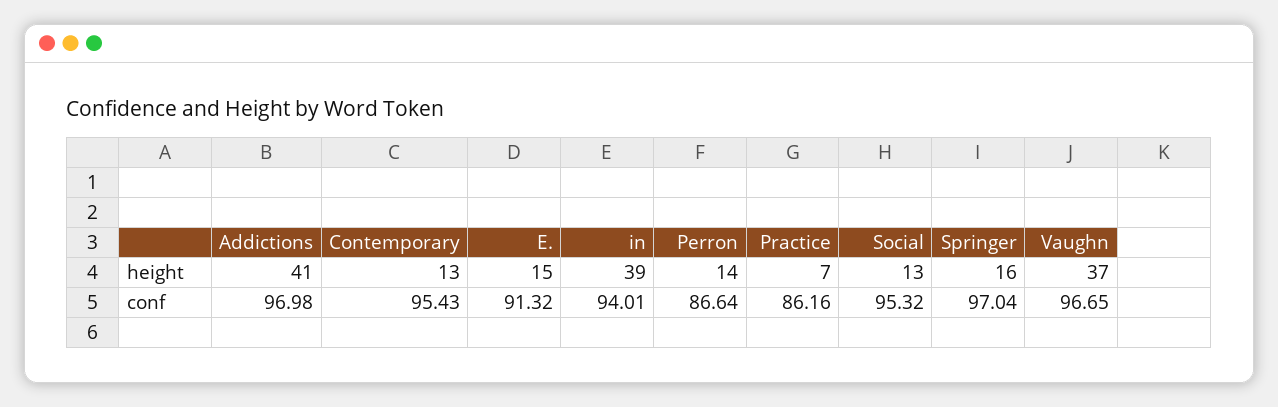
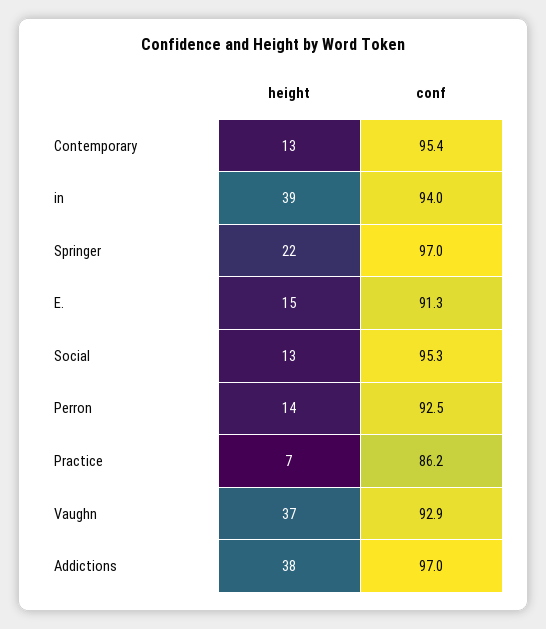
Addictions, height: 41 -> 38
Springer, height: 16 -> 22
Perron, conf: 86.64 -> 92.5
Vaughn, conf: 96.65 -> 92.9

